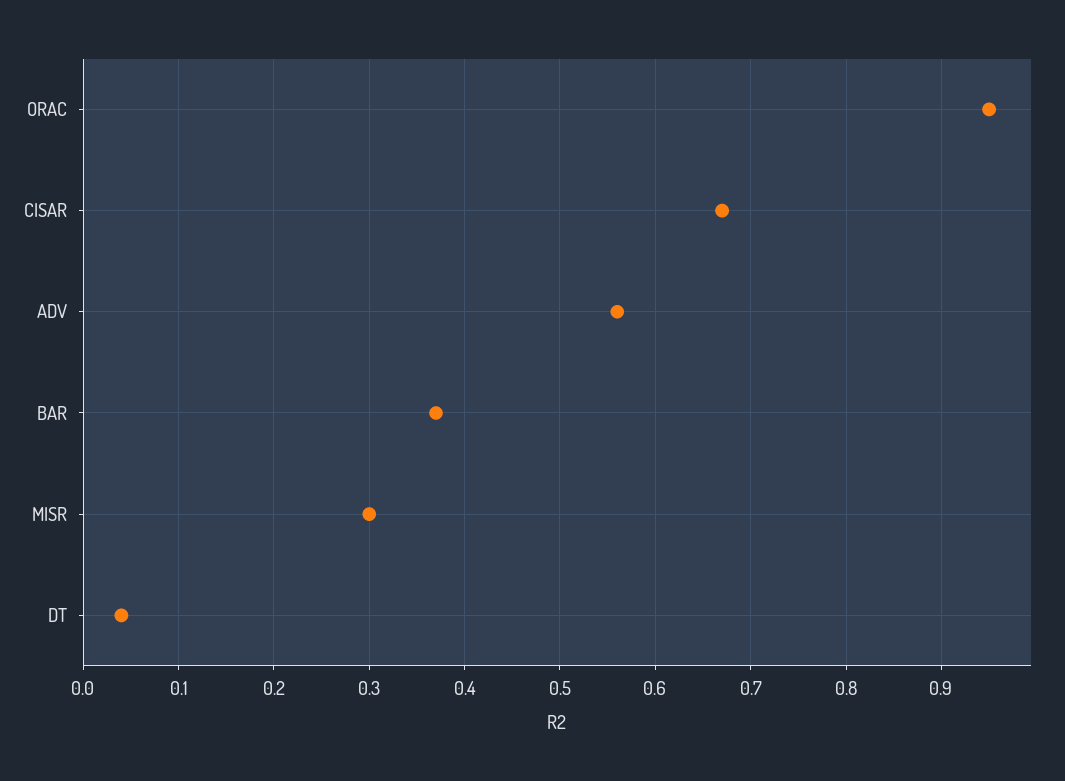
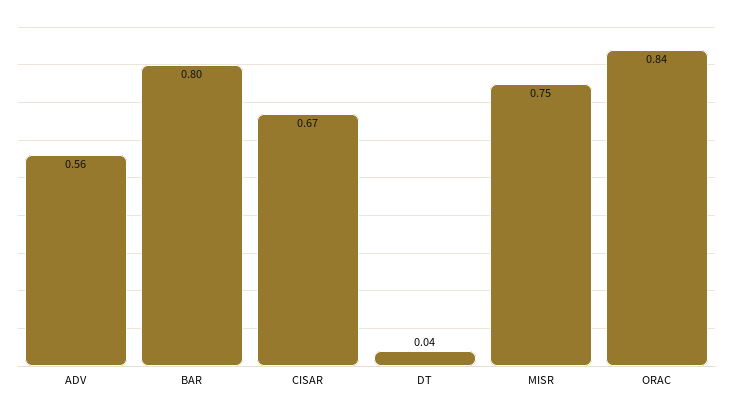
ORAC: 0.95 -> 0.84
BAR: 0.37 -> 0.8
MISR: 0.3 -> 0.75

